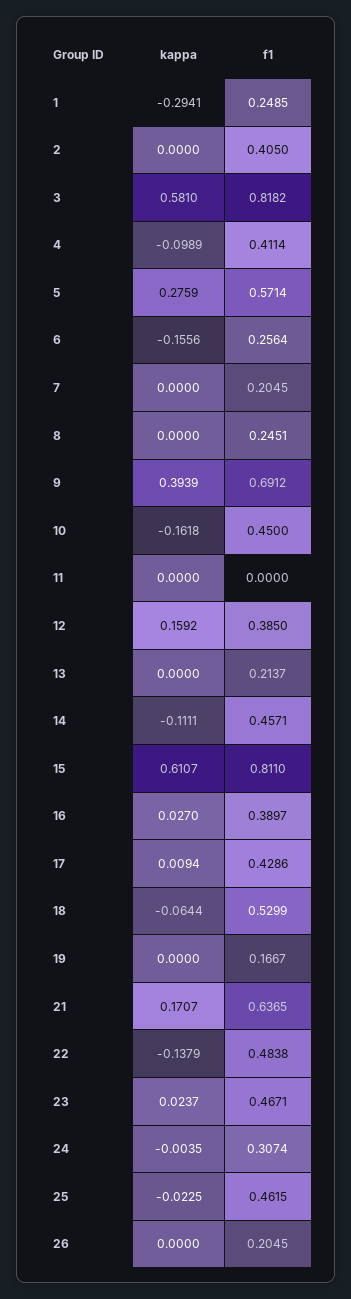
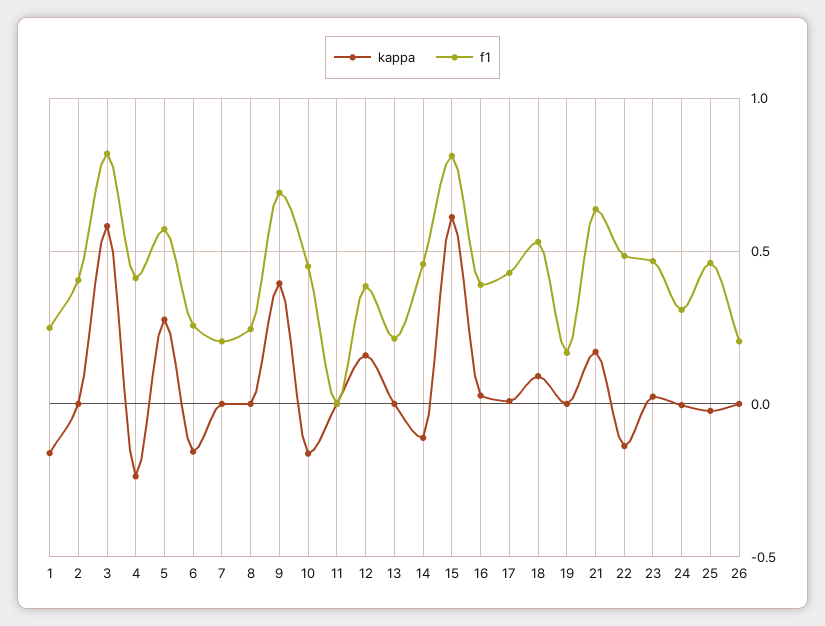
kappa, 1: -0.2941 -> -0.15
kappa, 4: -0.0989 -> -0.25
kappa, 18: -0.0644 -> 0.1

